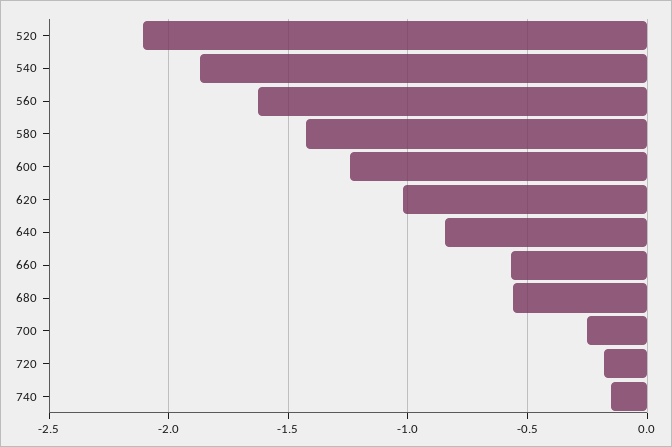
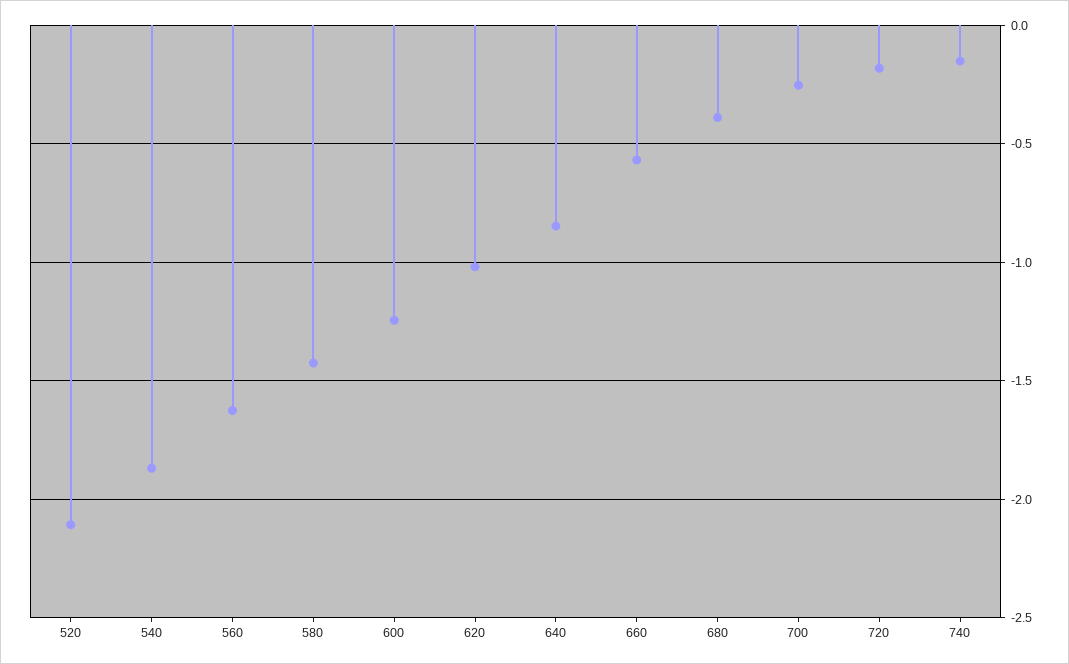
680: -0.55 -> -0.4

